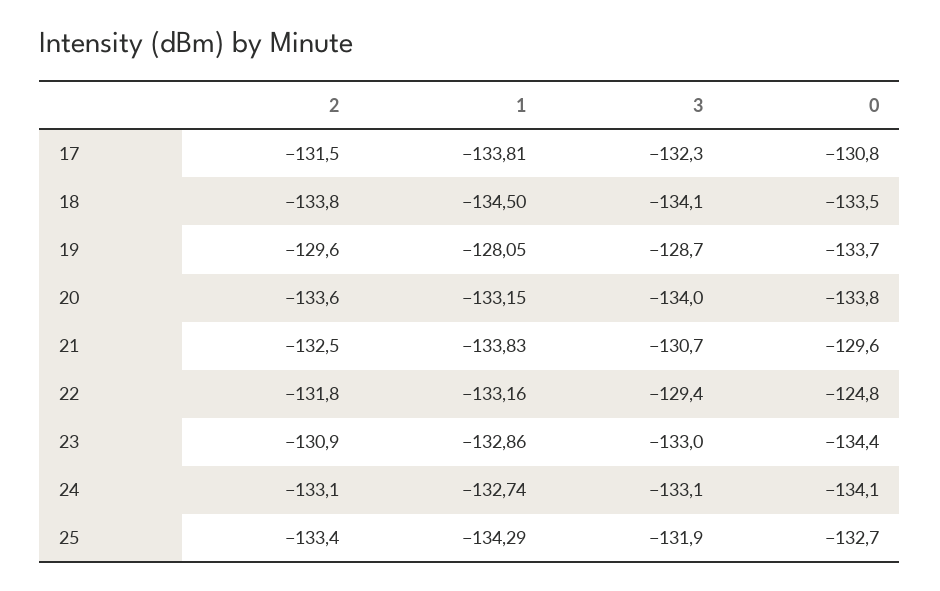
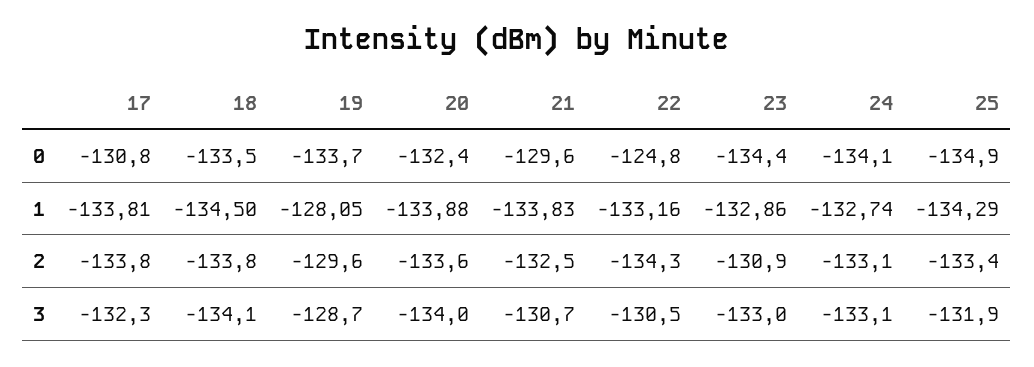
2, 17: -131.5 -> -133.8
1, 20: -133.15 -> -133.88
0, 20: -133.8 -> -132.4
2, 22: -131.8 -> -134.3
3, 22: -129.4 -> -130.5
0, 25: -132.7 -> -134.9

